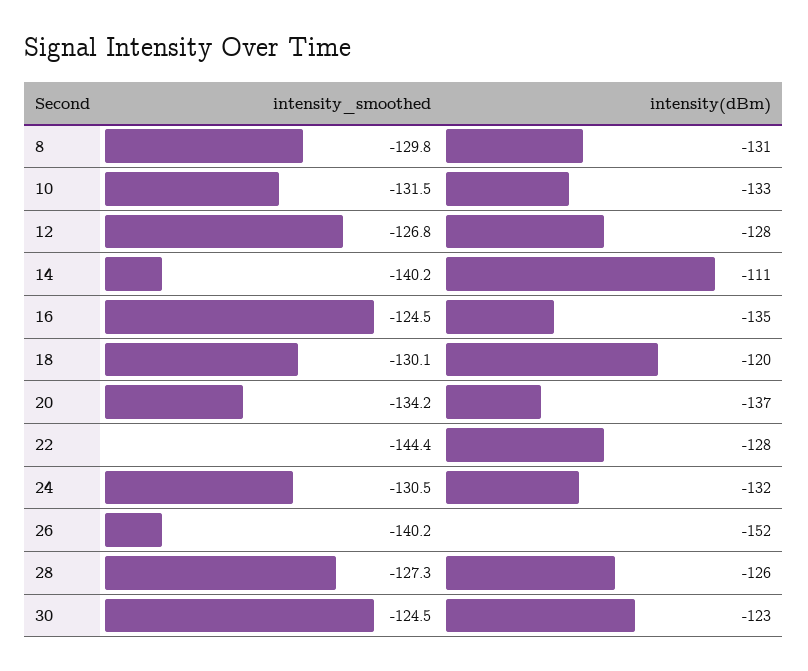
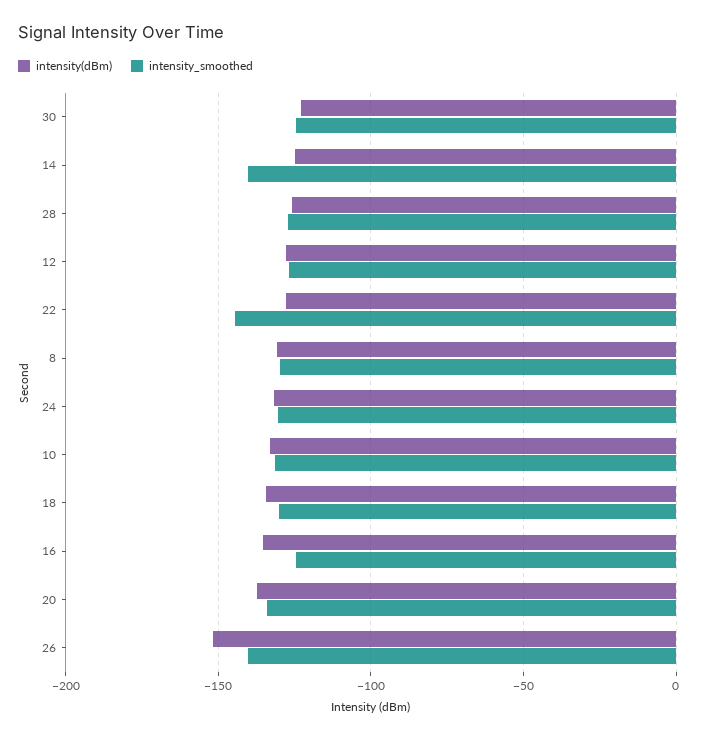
intensity(dBm), 14: -111 -> -125
intensity(dBm), 18: -120 -> -135

